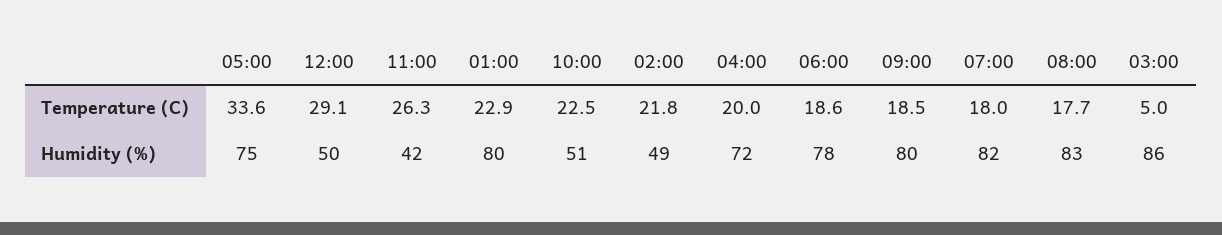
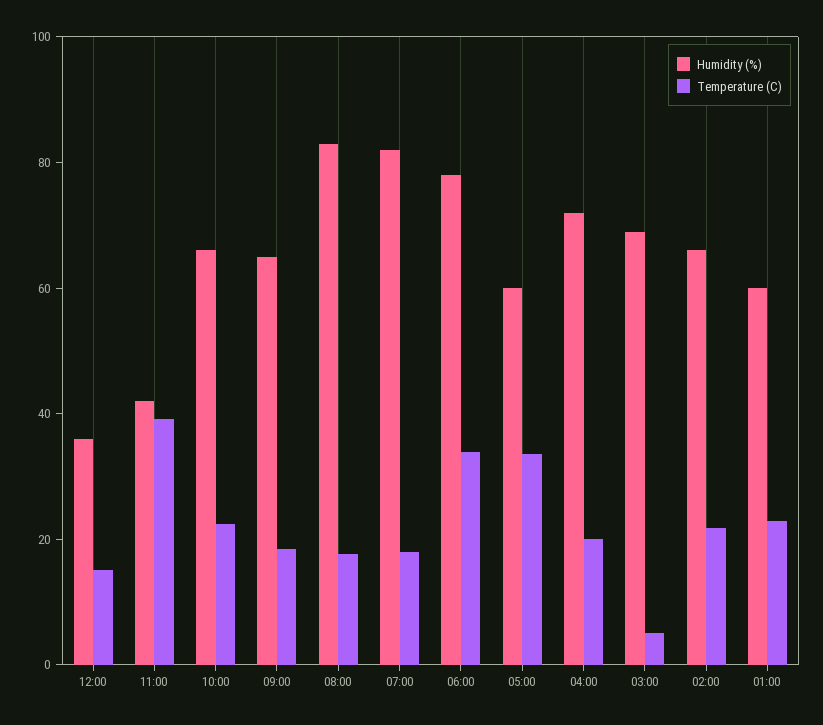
Temperature (C), 12:00: 29.1 -> 15
Temperature (C), 11:00: 26.3 -> 40
Temperature (C), 06:00: 18.6 -> 35
Humidity (%), 05:00: 75 -> 60
Humidity (%), 12:00: 50 -> 35
Humidity (%), 01:00: 80 -> 60
Humidity (%), 10:00: 51 -> 65
Humidity (%), 02:00: 49 -> 65
Humidity (%), 09:00: 80 -> 65
Humidity (%), 03:00: 86 -> 70

